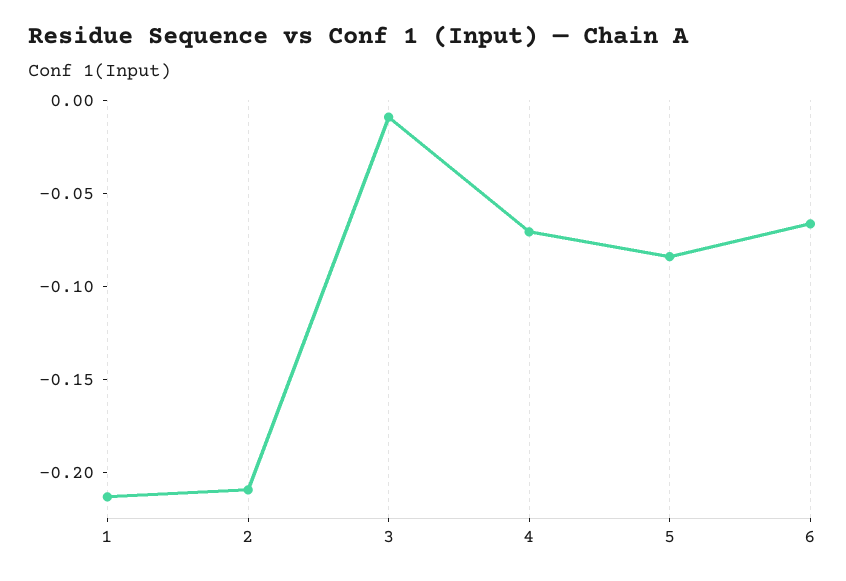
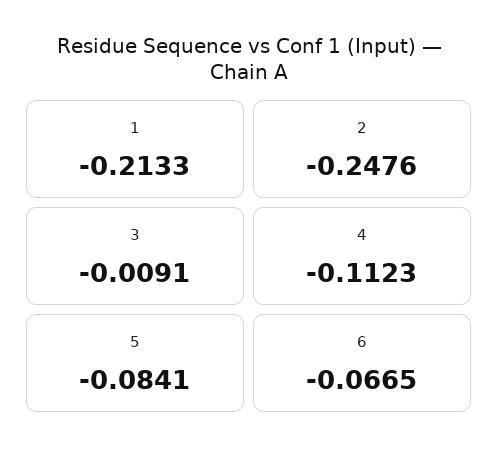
2: -0.21 -> -0.2476
4: -0.07 -> -0.1123

